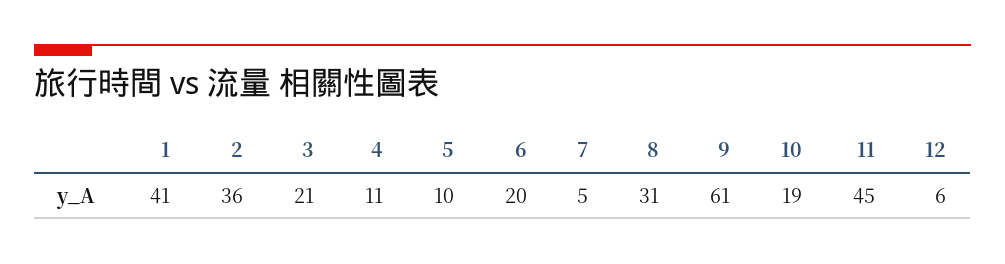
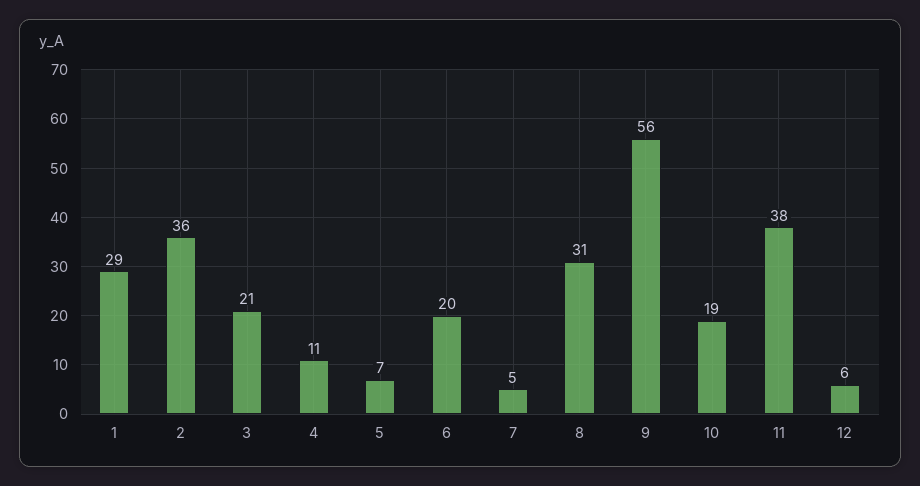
1: 41 -> 29
5: 10 -> 7
9: 61 -> 56
11: 45 -> 38

